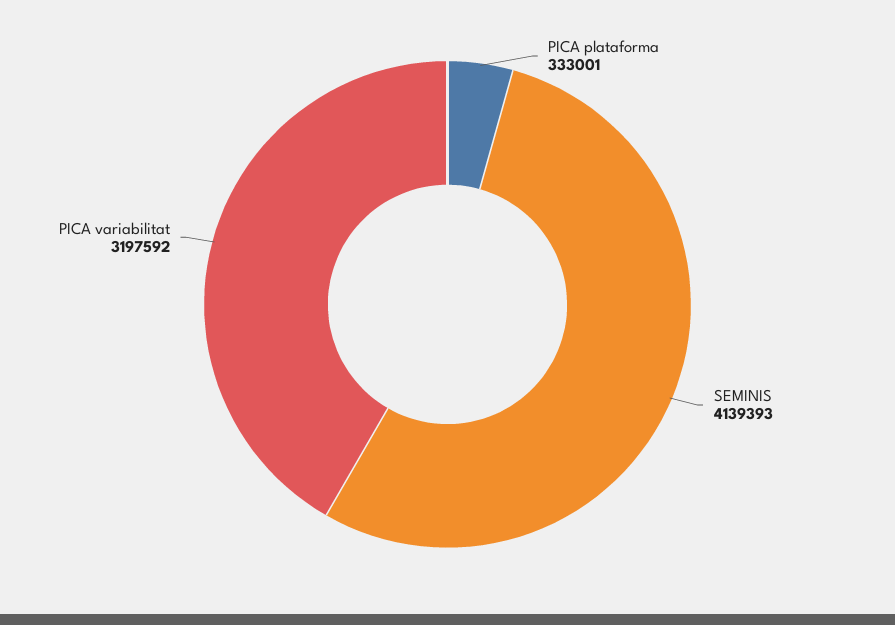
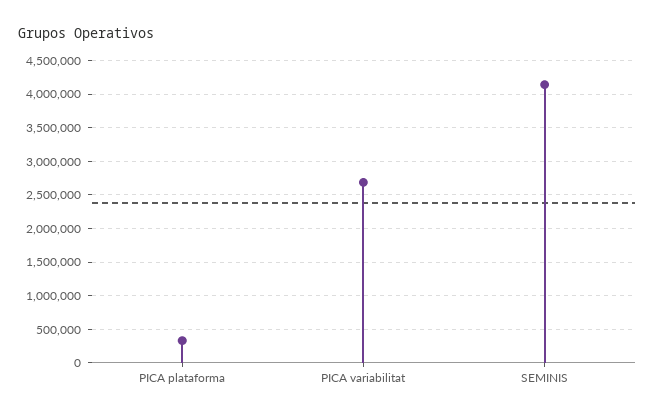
PICA variabilitat: 3197592 -> 2700000

